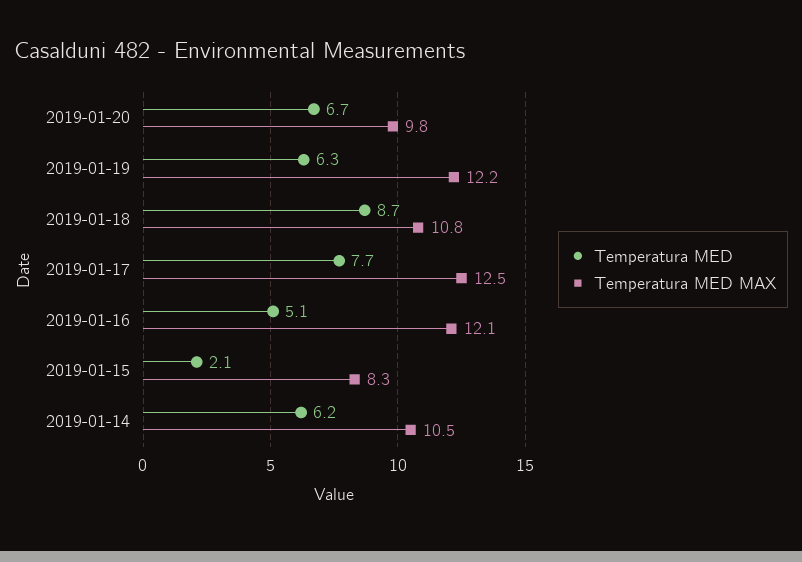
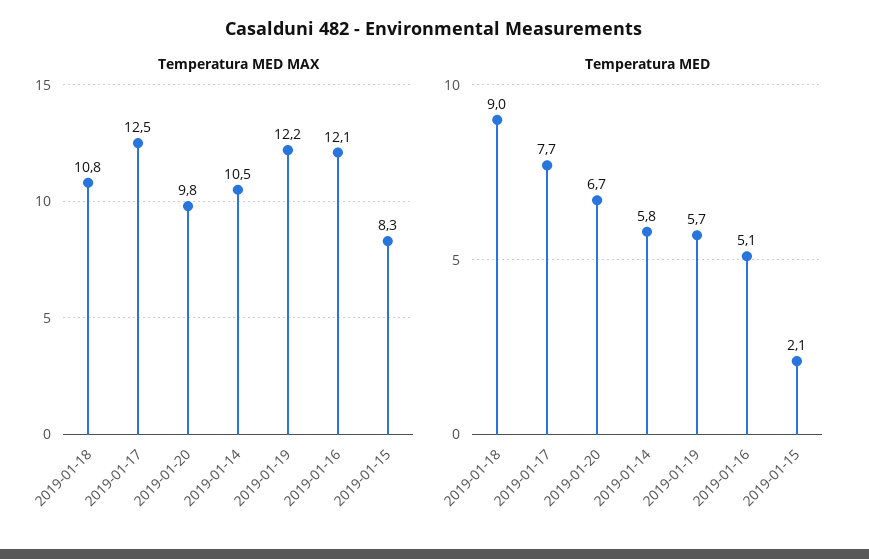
Temperatura MED, 2019-01-19: 6.3 -> 5.7
Temperatura MED, 2019-01-18: 8.7 -> 9
Temperatura MED, 2019-01-14: 6.2 -> 5.8

